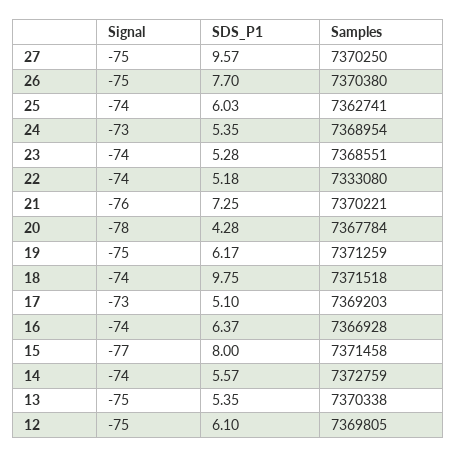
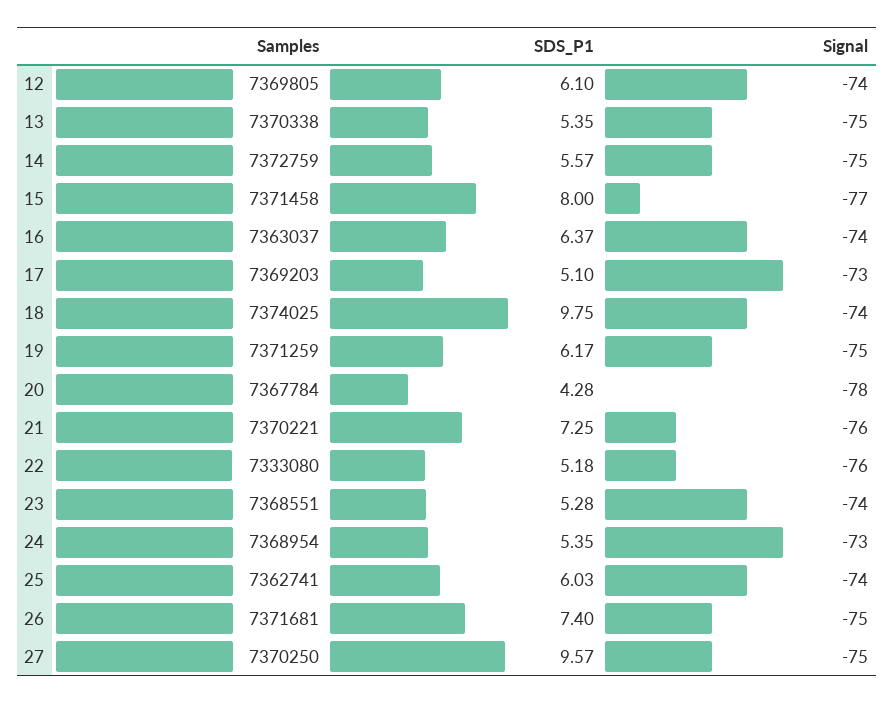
SDS_P1, 26: 7.7 -> 7.4
Samples, 26: 7370380 -> 7371681
Signal, 22: -74 -> -76
Samples, 18: 7371518 -> 7374025
Samples, 16: 7366928 -> 7363037
Signal, 14: -74 -> -75
Signal, 12: -75 -> -74

